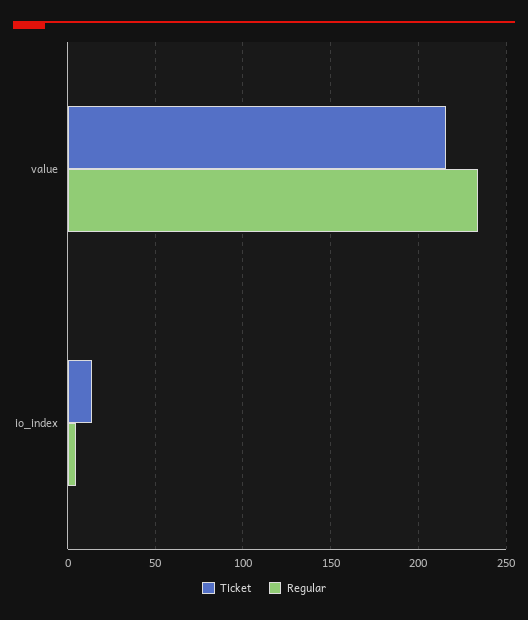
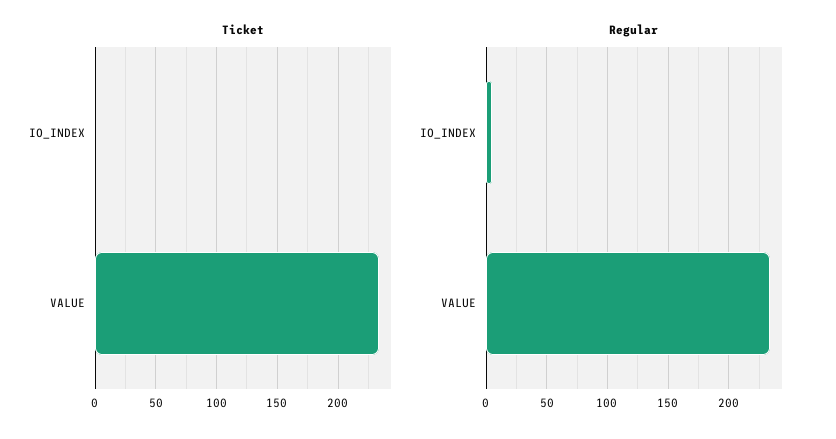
Ticket, value: 215 -> 235
Ticket, io_index: 15 -> 0

